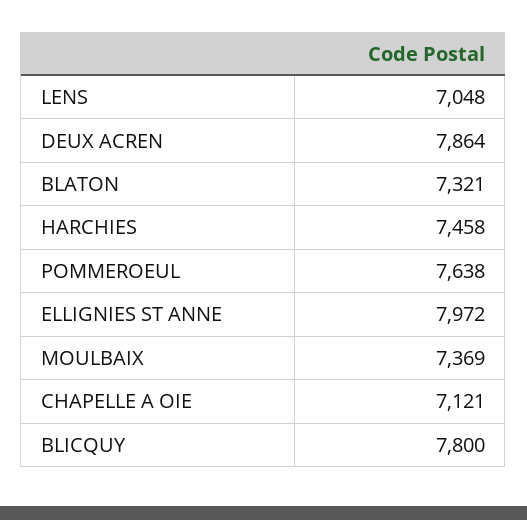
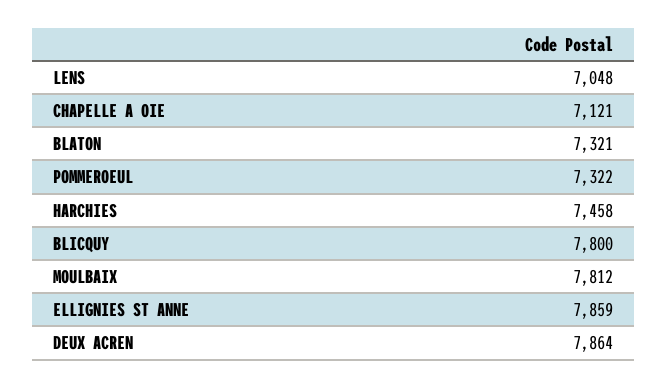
POMMEROEUL: 7638 -> 7322
ELLIGNIES ST ANNE: 7972 -> 7859
MOULBAIX: 7369 -> 7812

